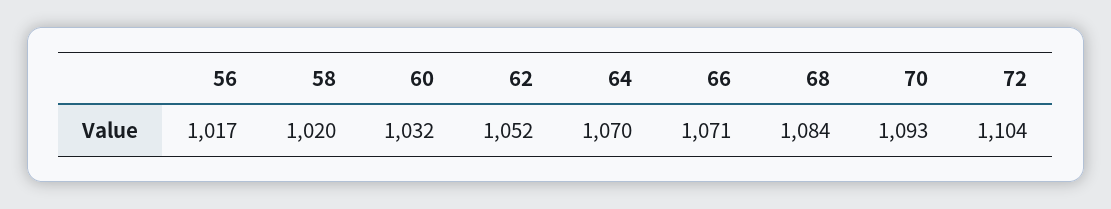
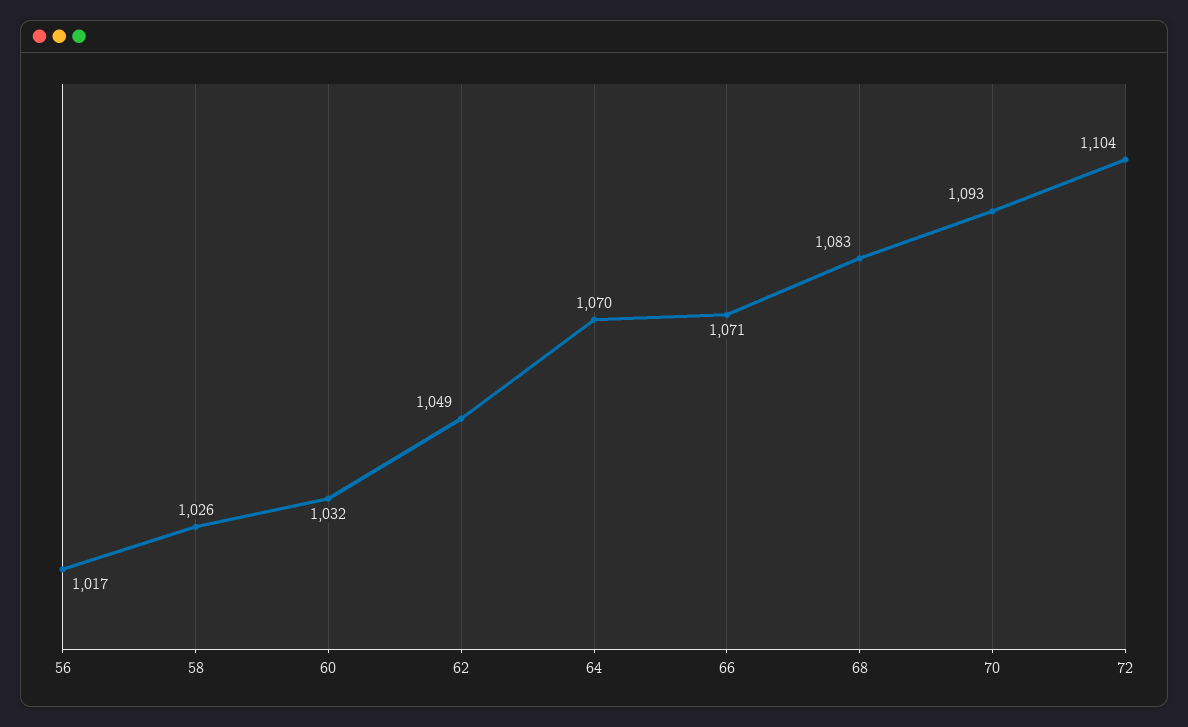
58: 1020 -> 1026
62: 1052 -> 1049
68: 1084 -> 1083

